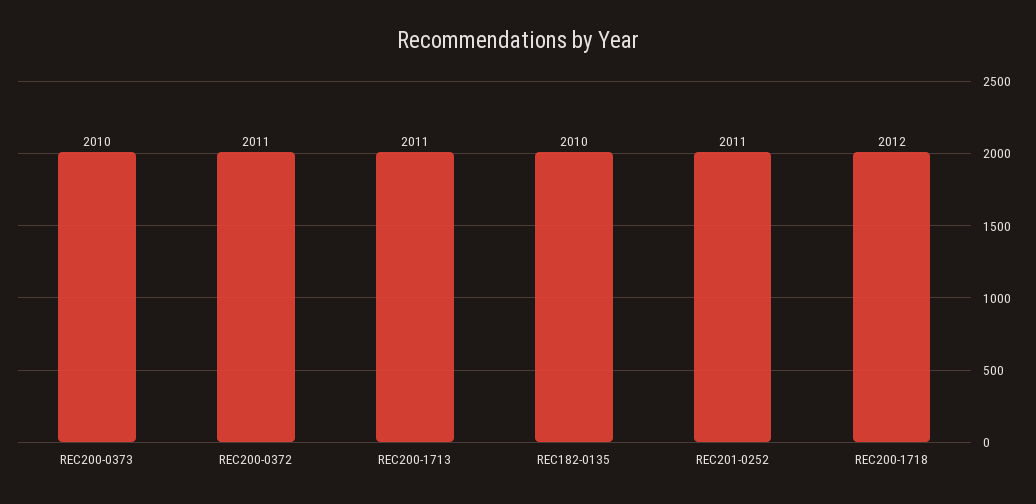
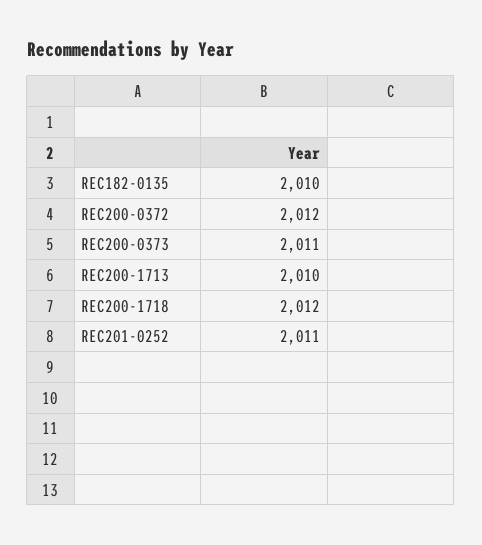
REC200-0373: 2010 -> 2011
REC200-0372: 2011 -> 2012
REC200-1713: 2011 -> 2010

